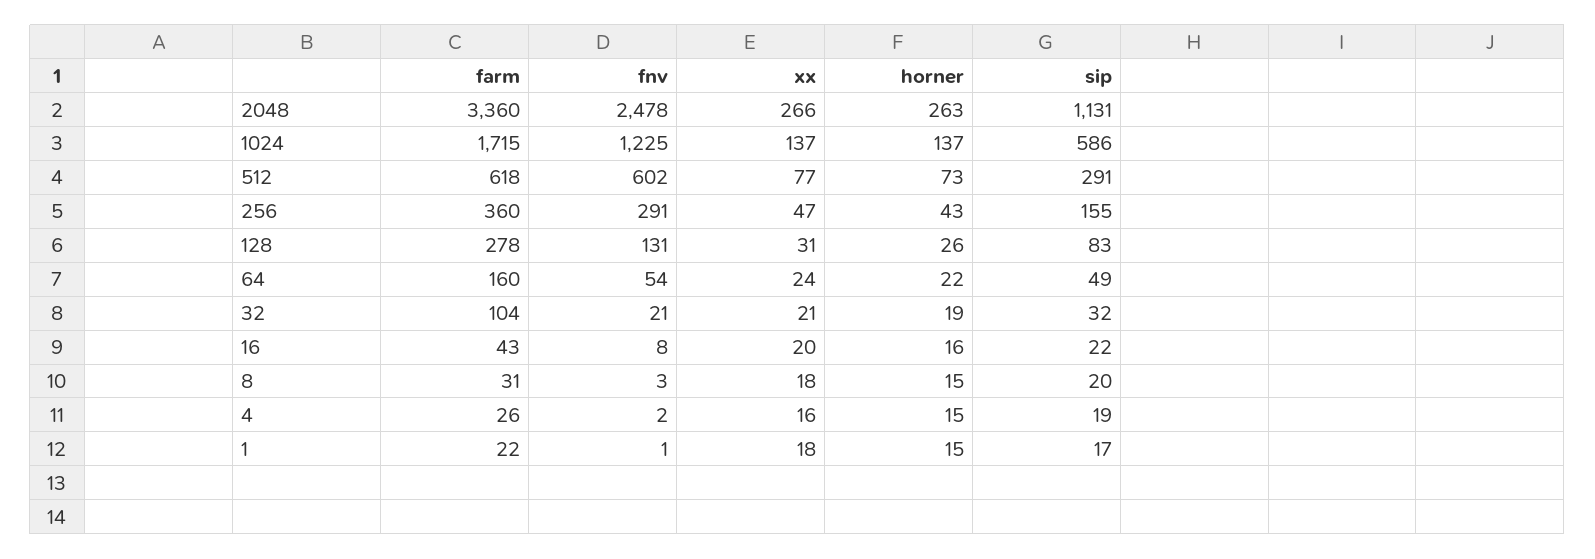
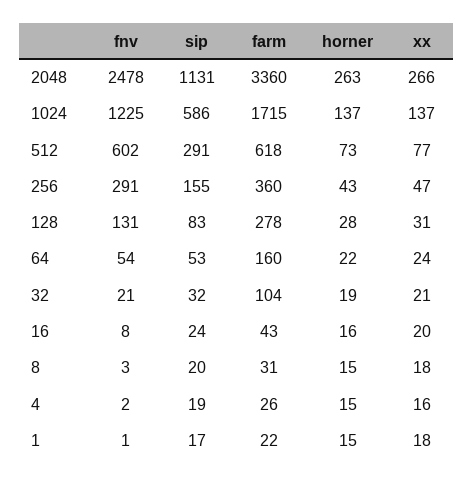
horner, 128: 26 -> 28
sip, 64: 49 -> 53
sip, 16: 22 -> 24

